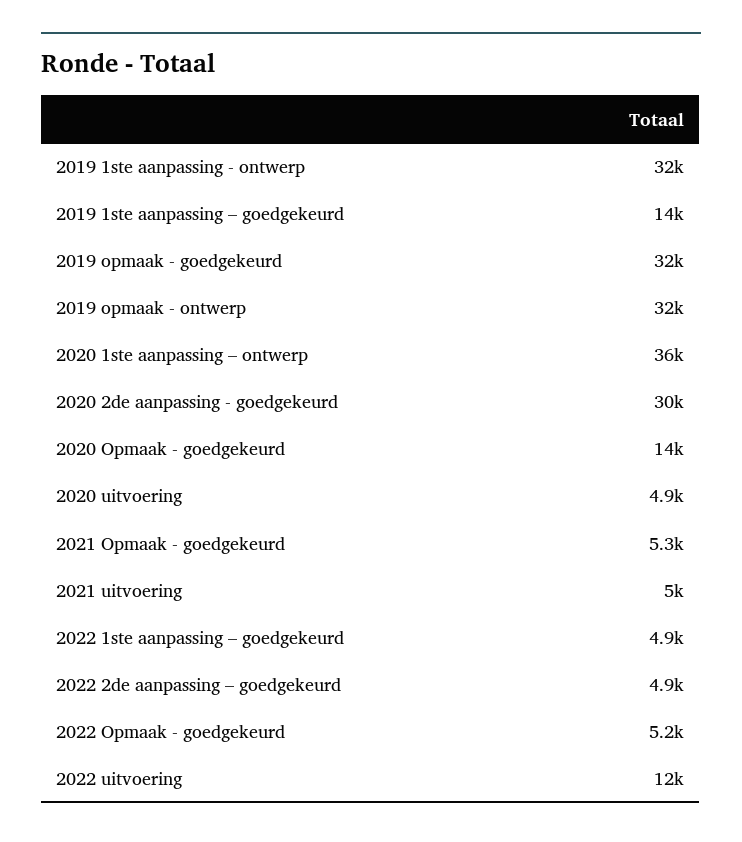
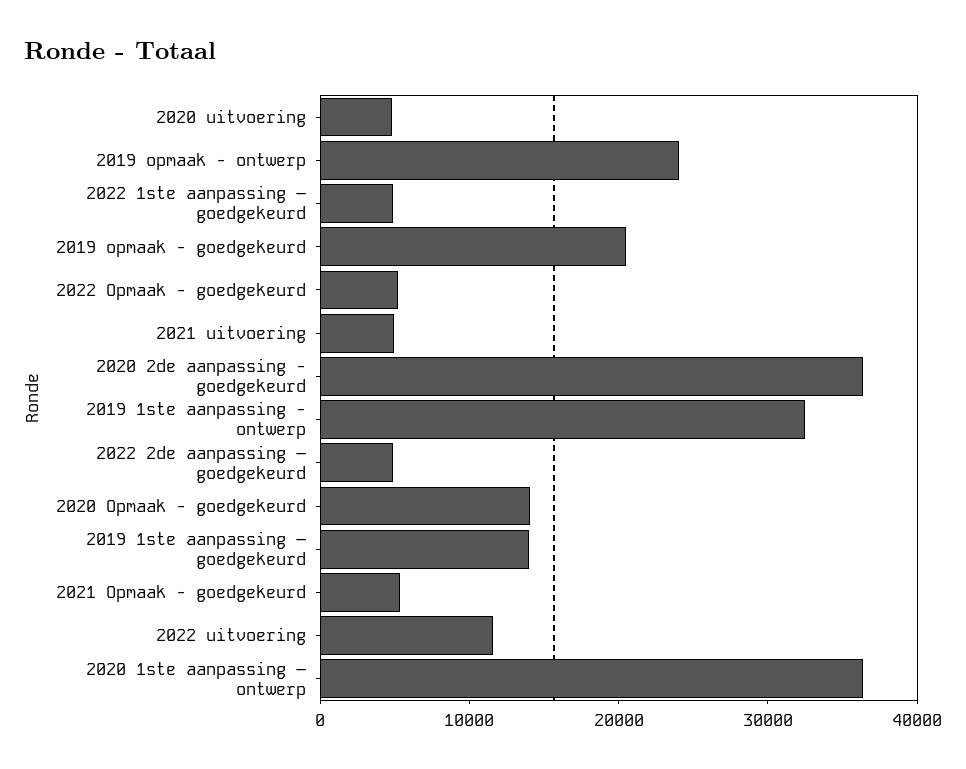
2019 opmaak - goedgekeurd: 32000 -> 20000
2019 opmaak - ontwerp: 32000 -> 24000
2020 2de aanpassing - goedgekeurd: 30000 -> 36000

